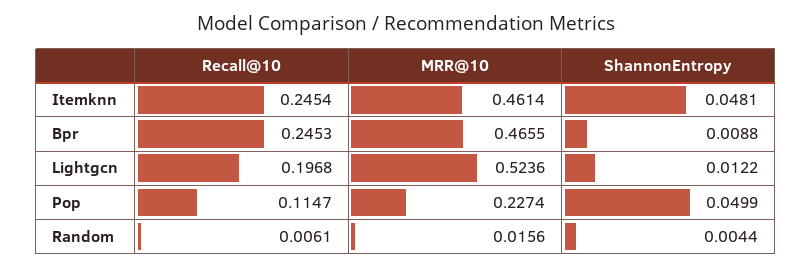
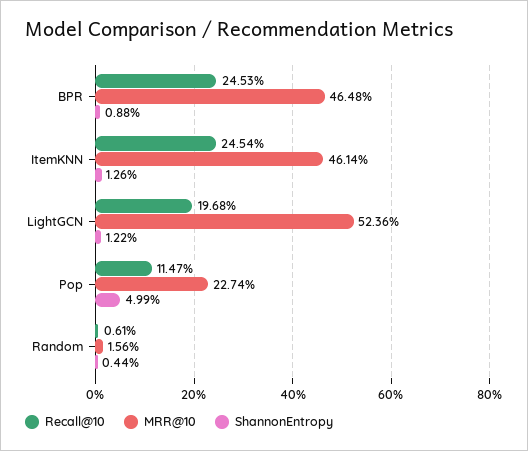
ShannonEntropy, Itemknn: 0.0481 -> 0.0126
MRR@10, Bpr: 0.4655 -> 0.4648

